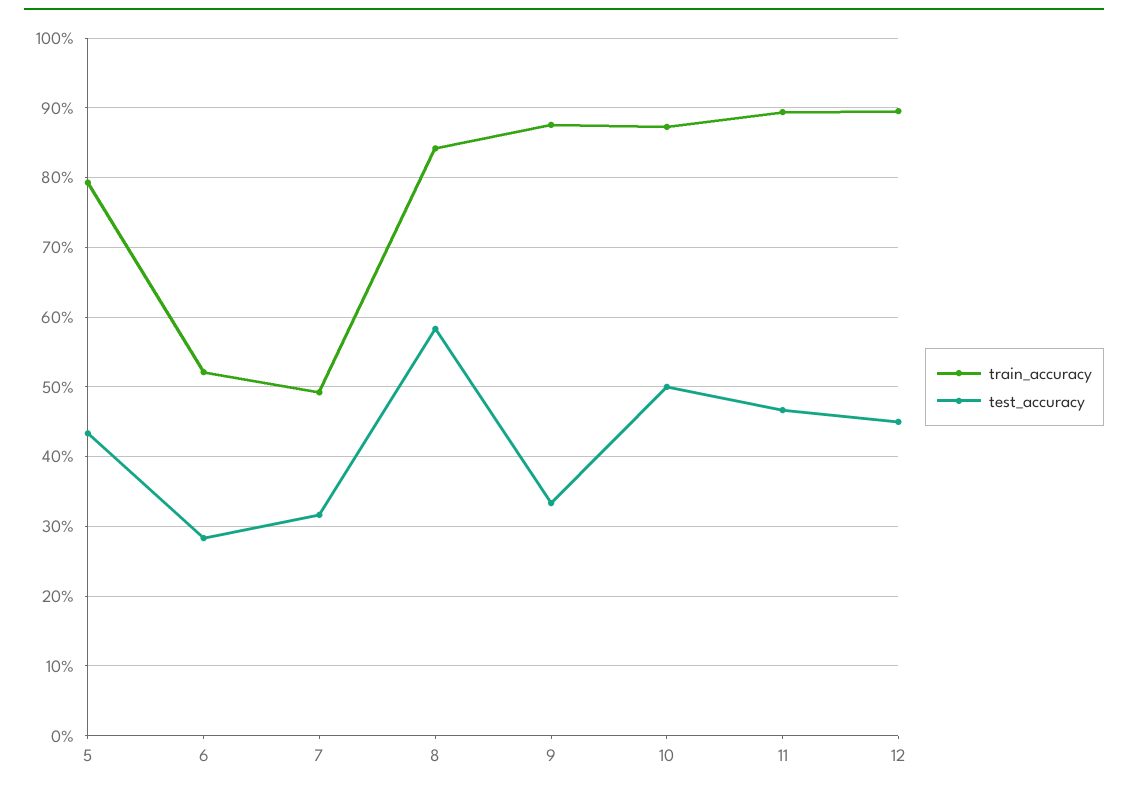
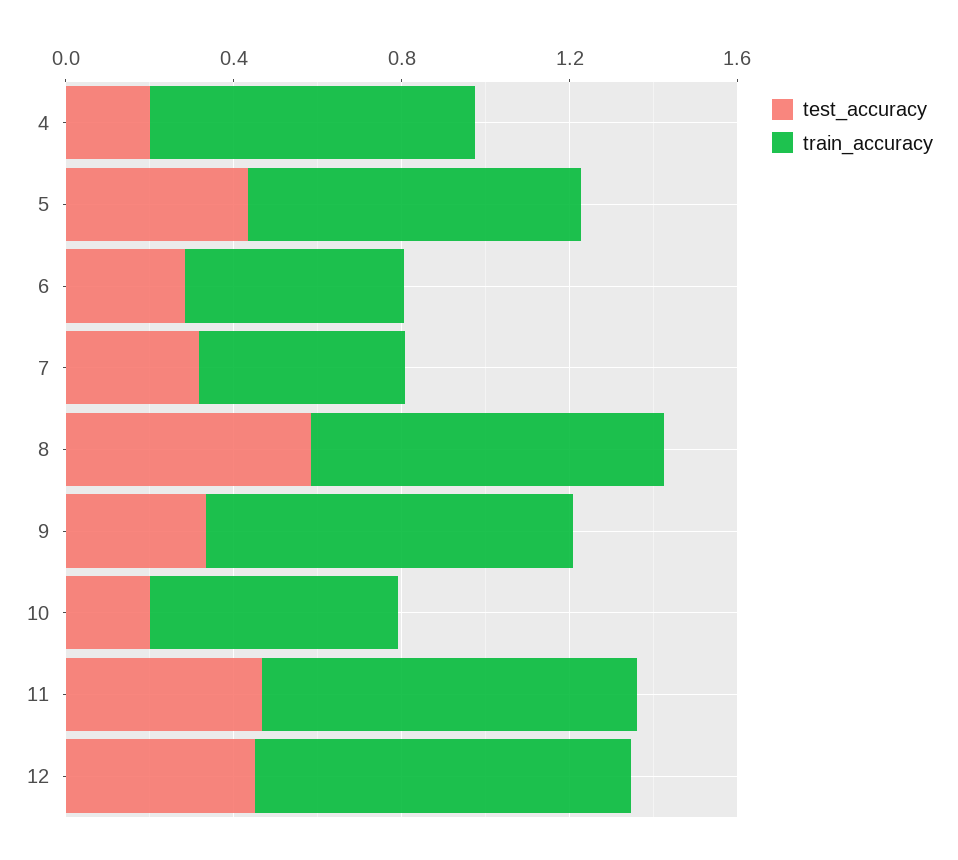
train_accuracy, 10: 0.87 -> 0.6
test_accuracy, 10: 0.5 -> 0.2
test_accuracy, 4: none -> 0.2
train_accuracy, 4: none -> 0.8

